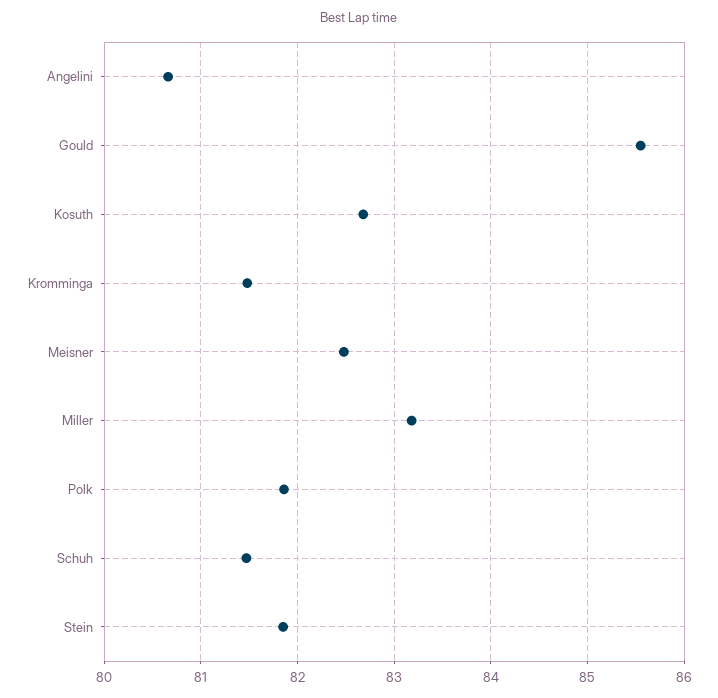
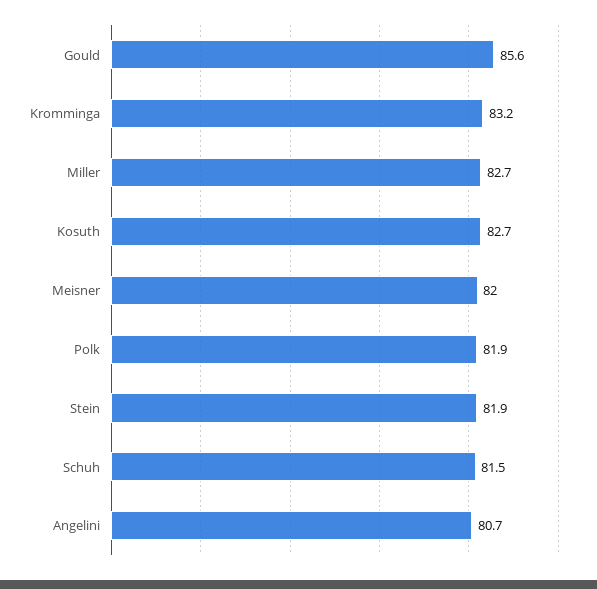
Kromminga: 81.5 -> 83.2
Meisner: 82.5 -> 82
Miller: 83.2 -> 82.7

